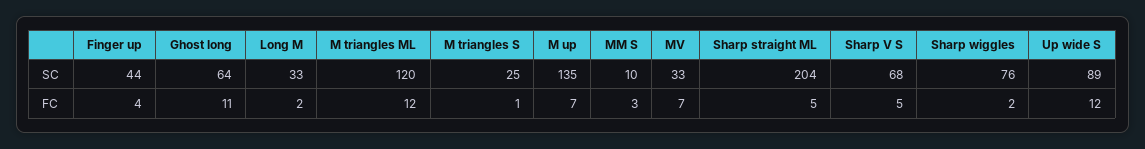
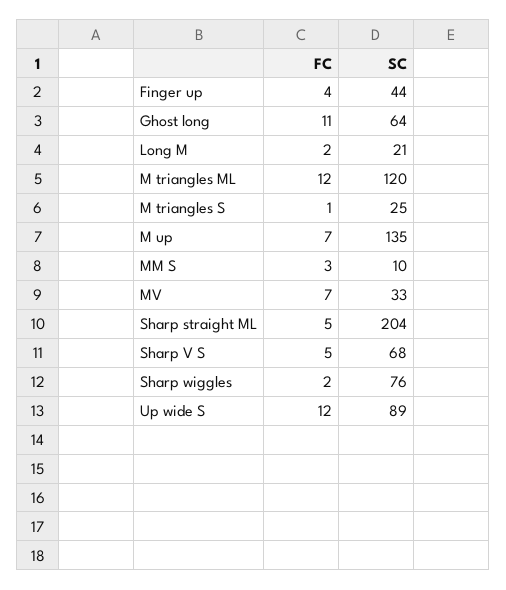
Long M, SC: 33 -> 21

